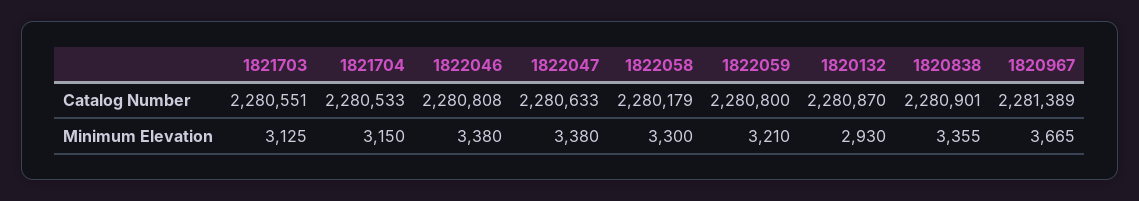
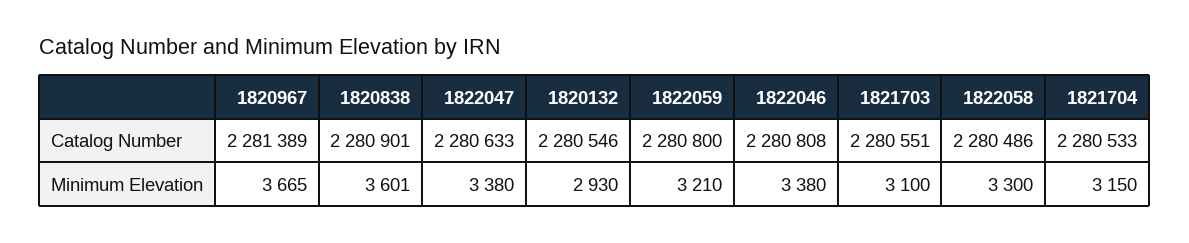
1822058, Catalog Number: 2280179 -> 2280486
1820132, Catalog Number: 2280870 -> 2280546
1821703, Minimum Elevation: 3125 -> 3100
1820838, Minimum Elevation: 3355 -> 3601

